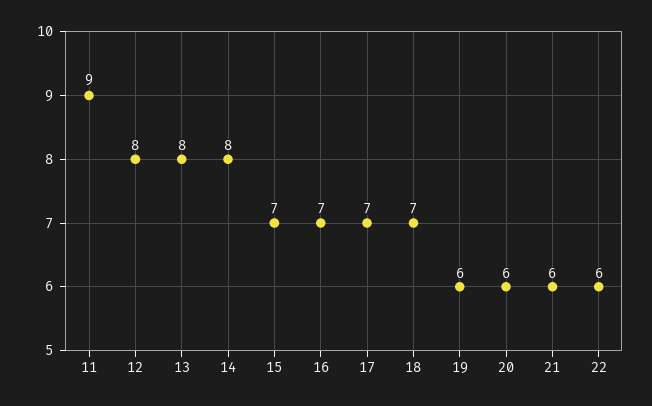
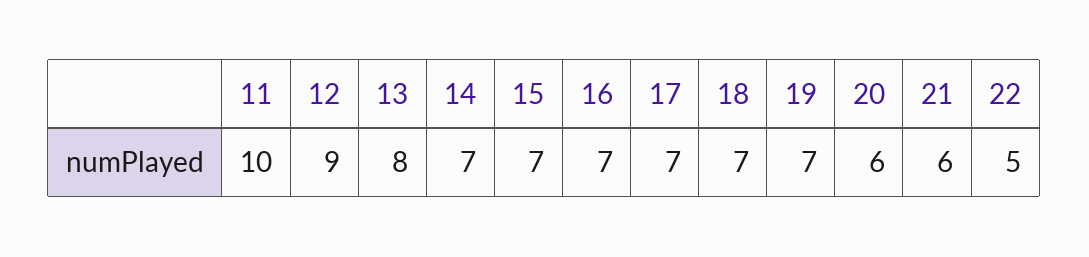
11: 9 -> 10
12: 8 -> 9
14: 8 -> 7
19: 6 -> 7
22: 6 -> 5

